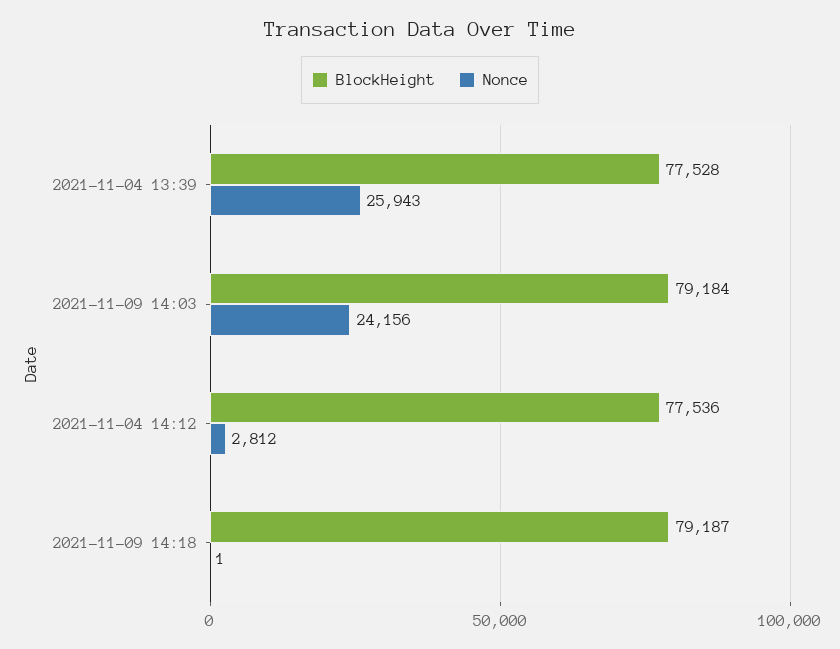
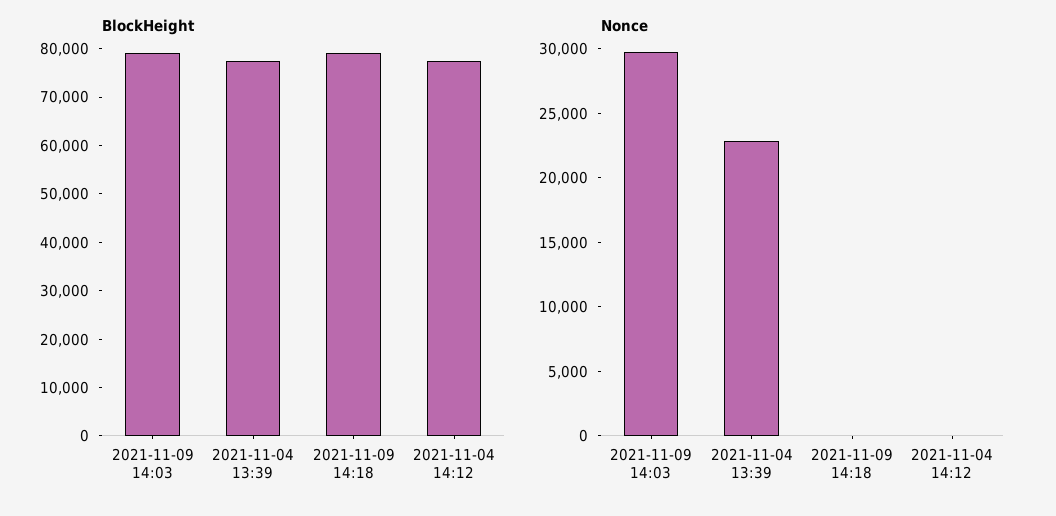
Nonce, 2021-11-04 13:39: 25943 -> 23000
Nonce, 2021-11-09 14:03: 24156 -> 30000
Nonce, 2021-11-04 14:12: 2812 -> 0

